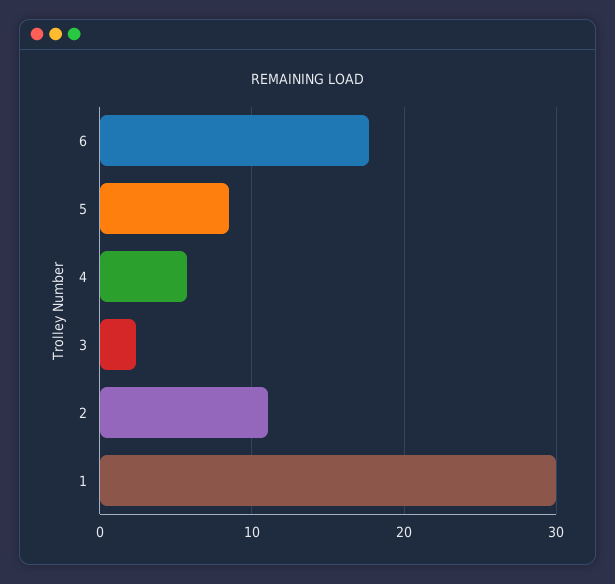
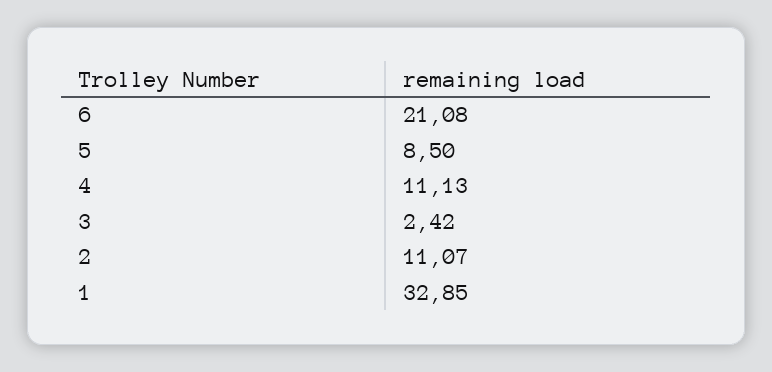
6: 18 -> 21.08
4: 6 -> 11.13
1: 30 -> 32.85

